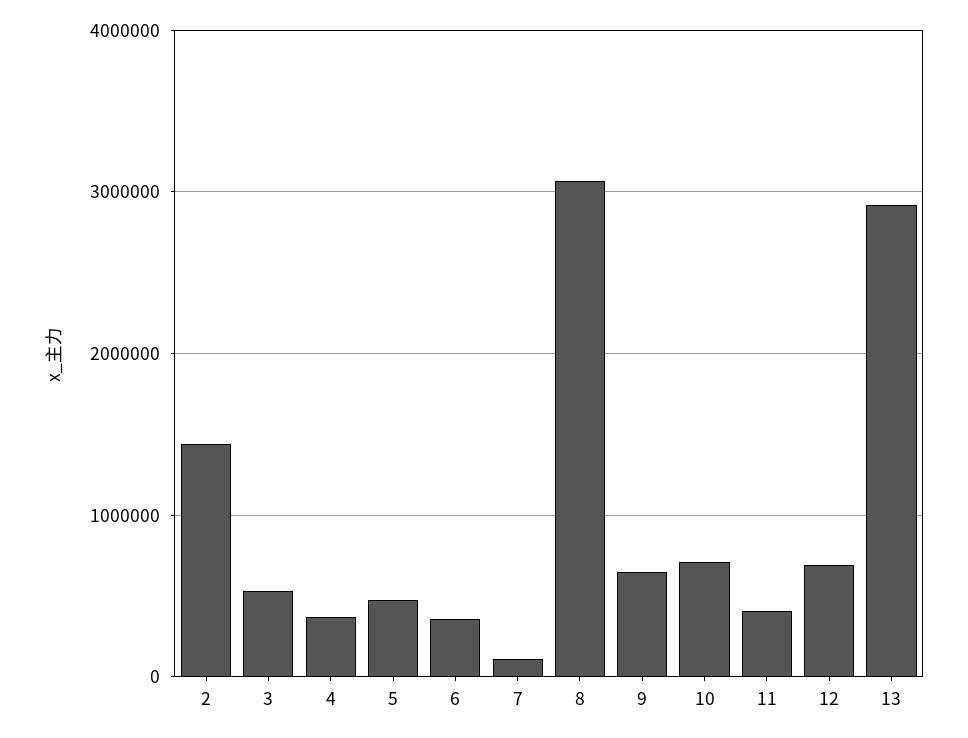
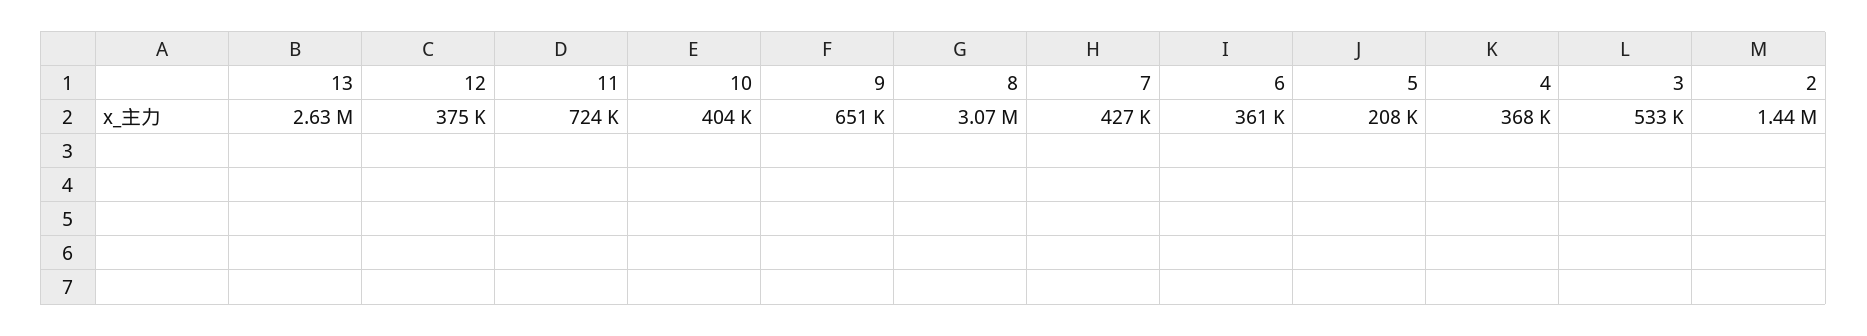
5: 500000 -> 208000
7: 100000 -> 427000
10: 700000 -> 404000
11: 400000 -> 724000
12: 700000 -> 375000
13: 2900000 -> 2630000

